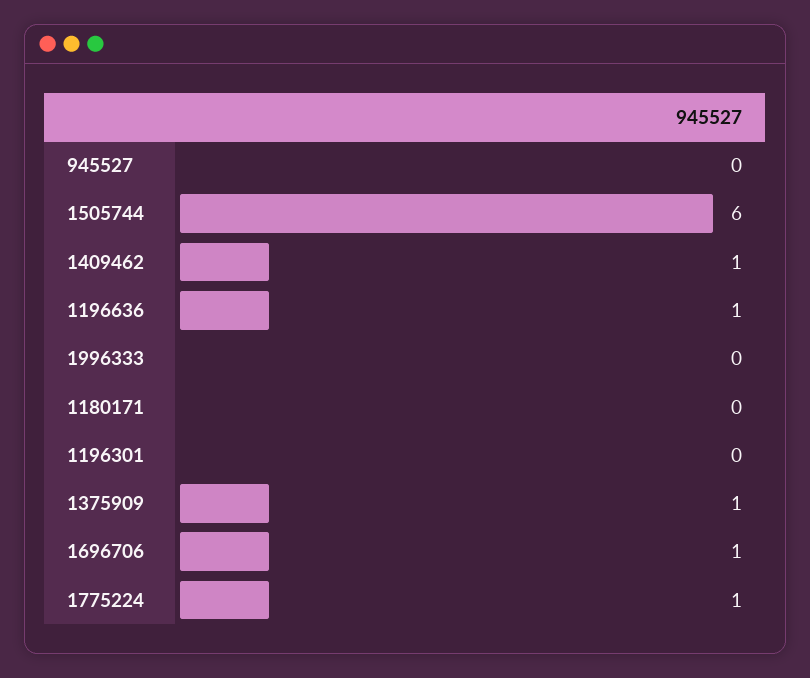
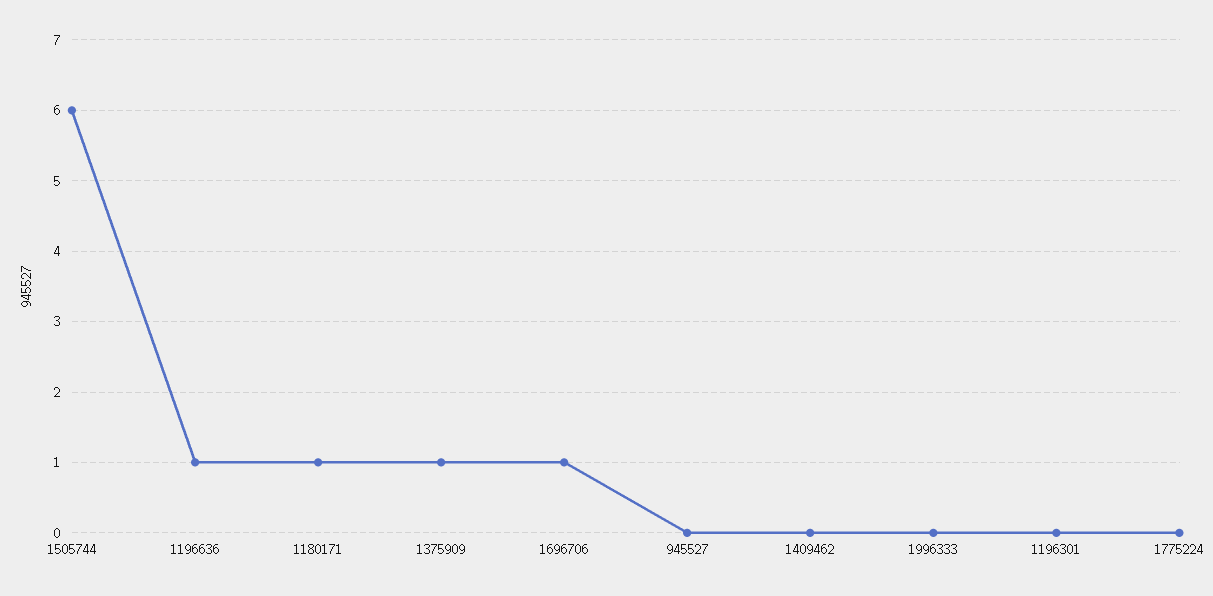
1409462: 1 -> 0
1180171: 0 -> 1
1775224: 1 -> 0

